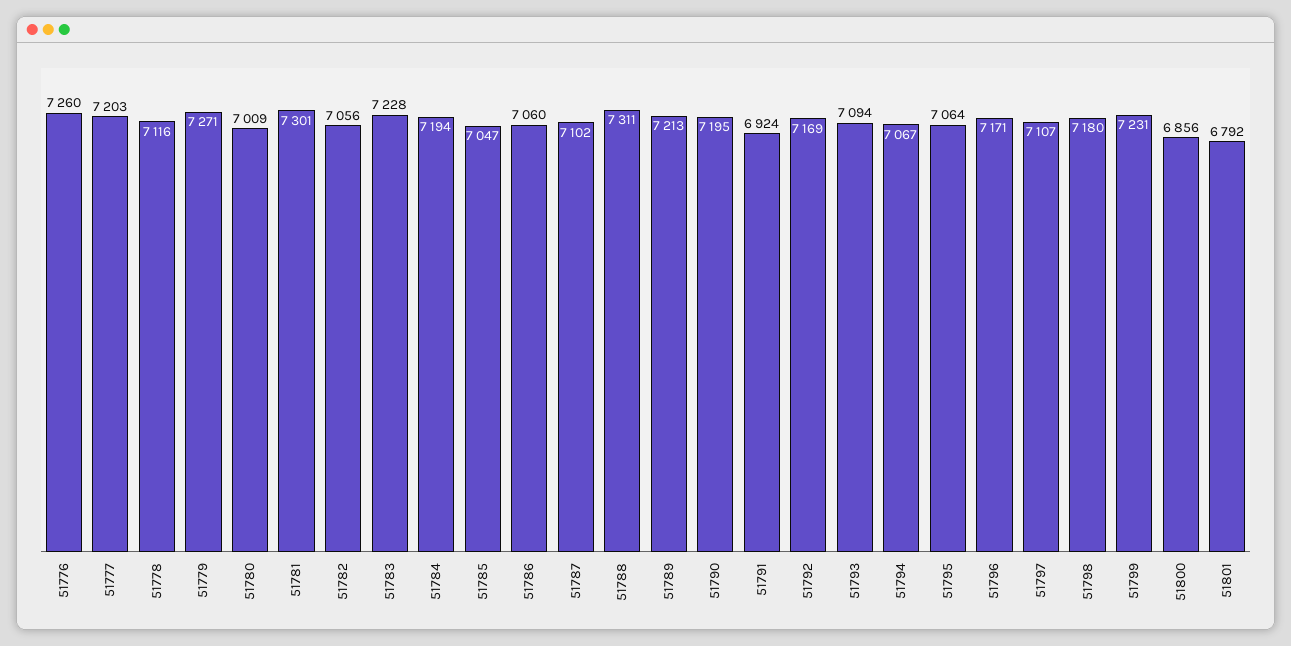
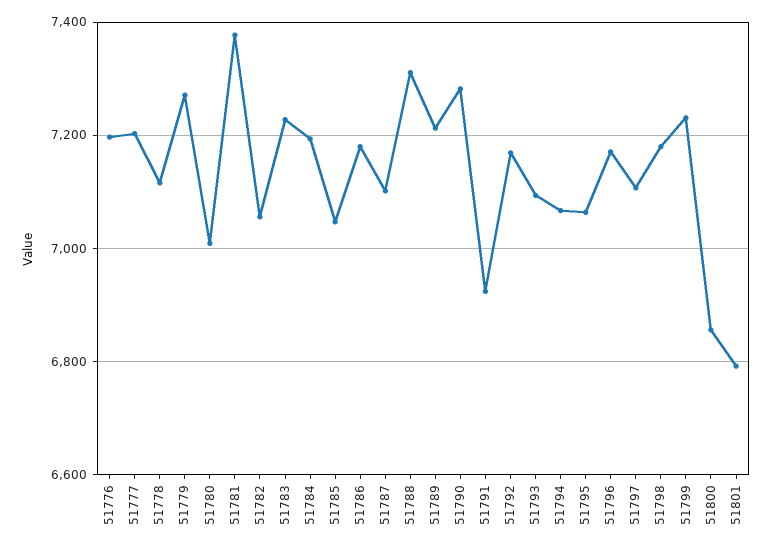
51776: 7260 -> 7200
51781: 7301 -> 7380
51786: 7060 -> 7180
51790: 7195 -> 7280

